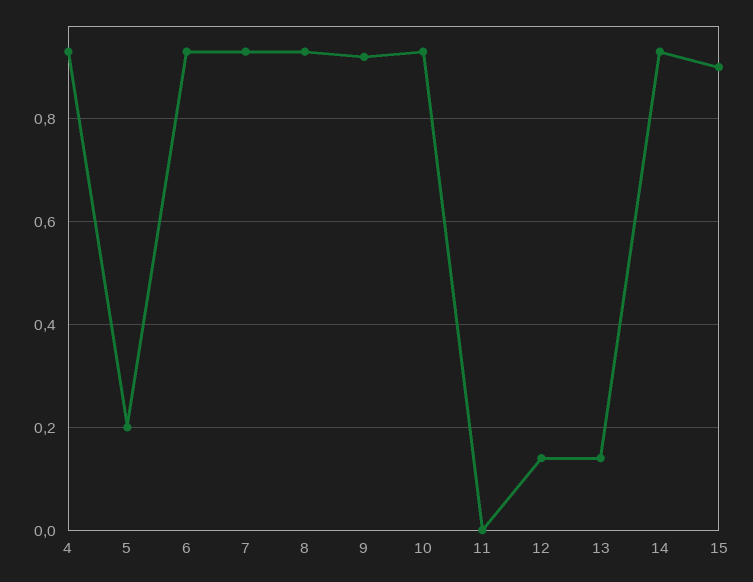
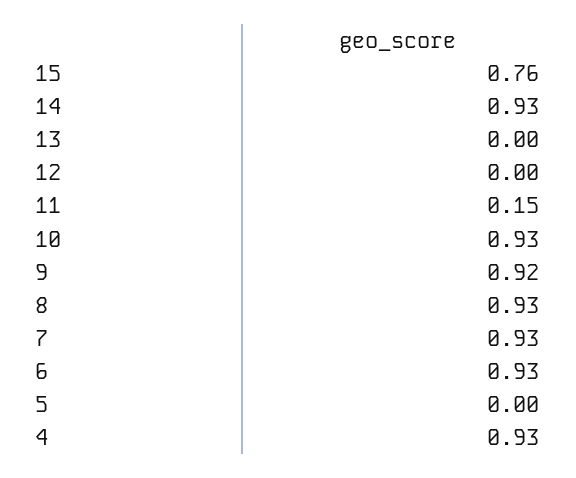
5: 0.2 -> 0
11: 0 -> 0.15
12: 0.15 -> 0
13: 0.15 -> 0
15: 0.9 -> 0.76

